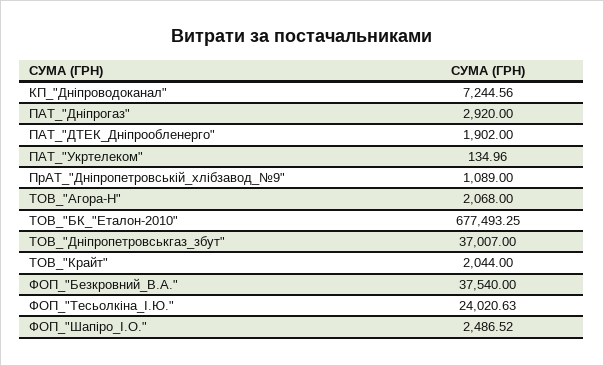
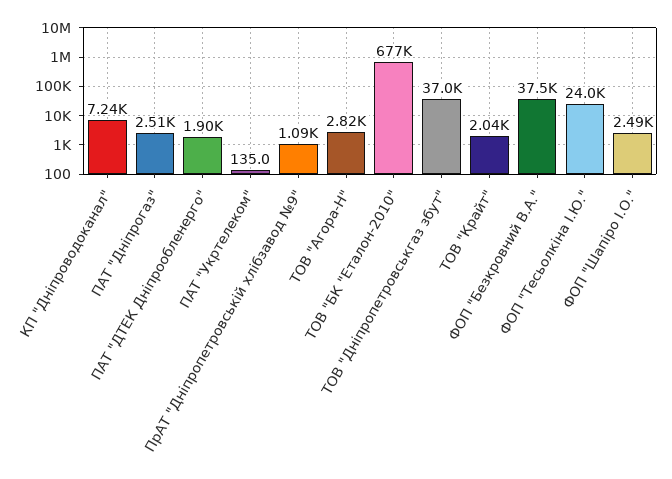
ПАТ_"Дніпрогаз": 2920 -> 2510
ТОВ_"Агора-Н": 2068 -> 2820

